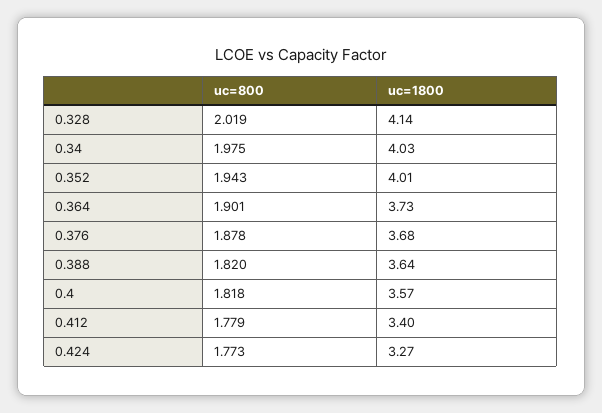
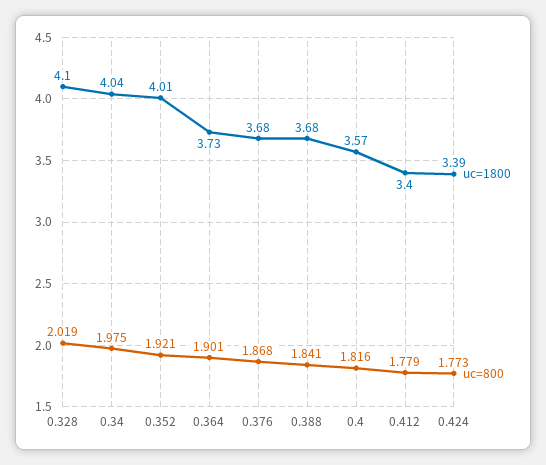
uc=1800, 0.328: 4.14 -> 4.1
uc=1800, 0.34: 4.03 -> 4.04
uc=800, 0.352: 1.943 -> 1.921
uc=800, 0.376: 1.878 -> 1.868
uc=800, 0.388: 1.82 -> 1.841
uc=1800, 0.388: 3.64 -> 3.68
uc=800, 0.4: 1.818 -> 1.816
uc=1800, 0.424: 3.27 -> 3.39

